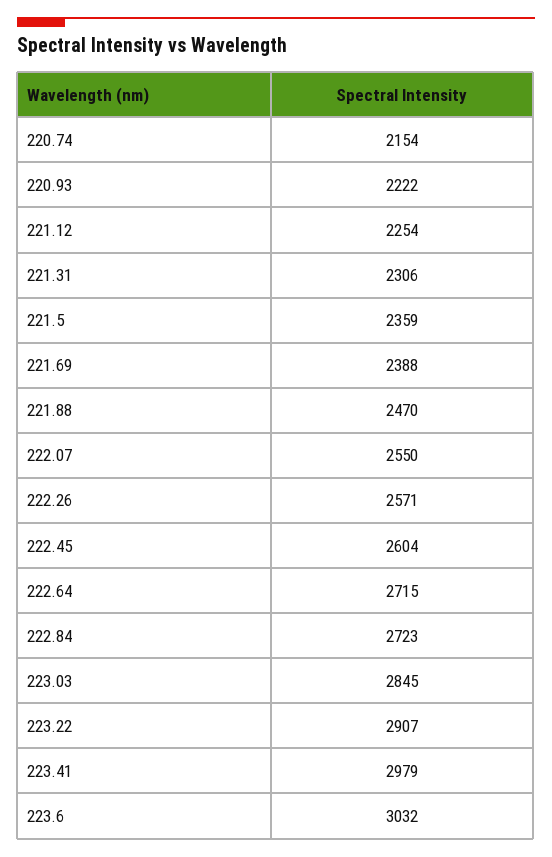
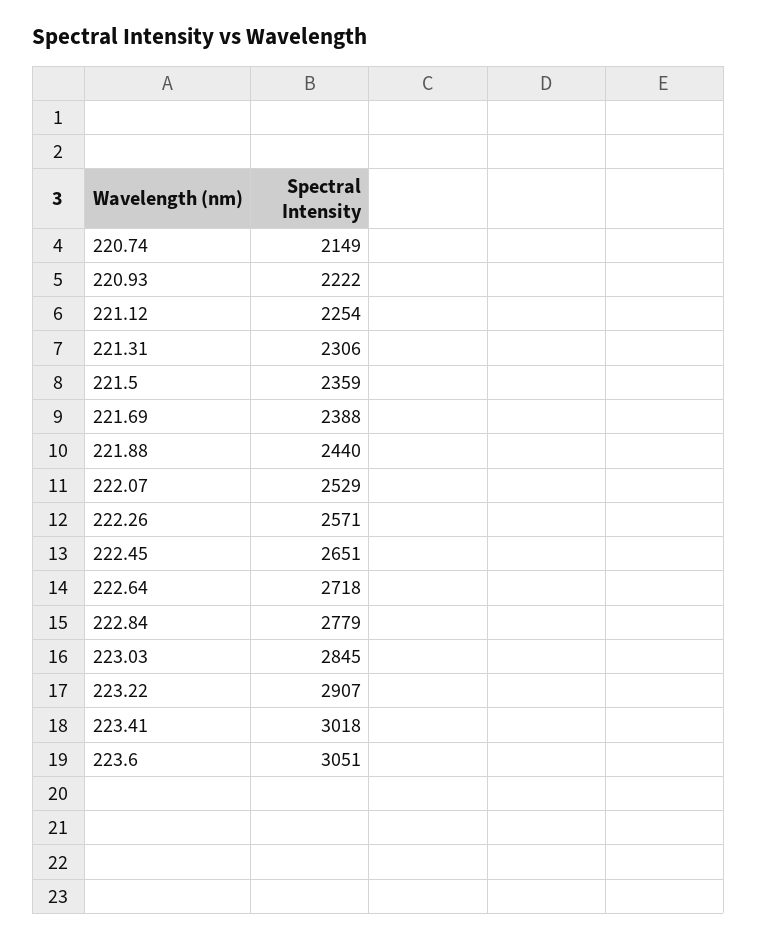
220.74: 2154 -> 2149
221.88: 2470 -> 2440
222.07: 2550 -> 2529
222.45: 2604 -> 2651
222.64: 2715 -> 2718
222.84: 2723 -> 2779
223.41: 2979 -> 3018
223.6: 3032 -> 3051

